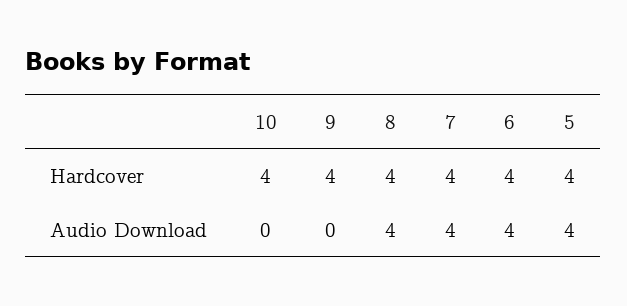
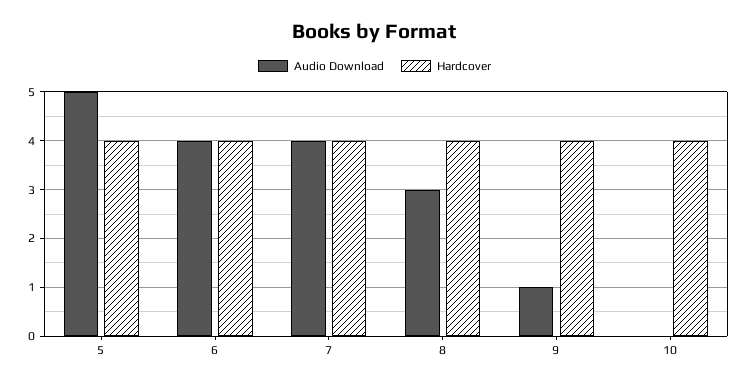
Audio Download, 9: 0 -> 1
Audio Download, 8: 4 -> 3
Audio Download, 5: 4 -> 5

